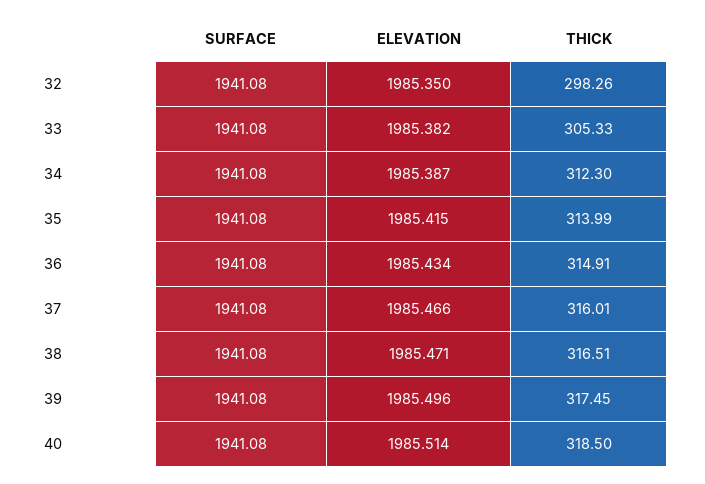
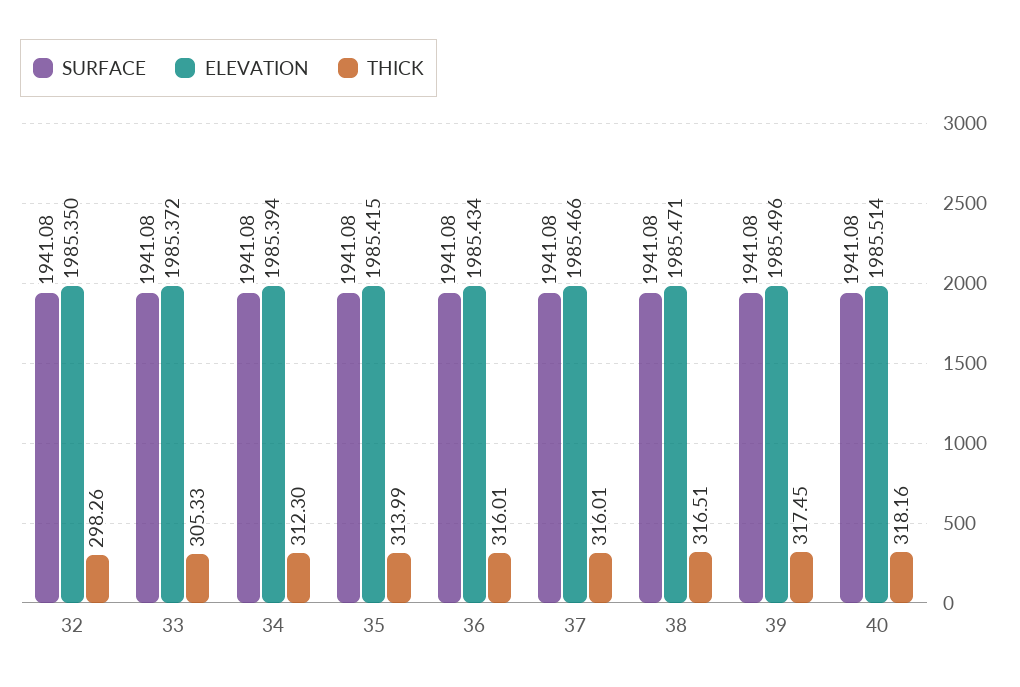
ELEVATION, 33: 1985.382 -> 1985.372
ELEVATION, 34: 1985.387 -> 1985.394
THICK, 36: 314.91 -> 316.01
THICK, 40: 318.5 -> 318.16

